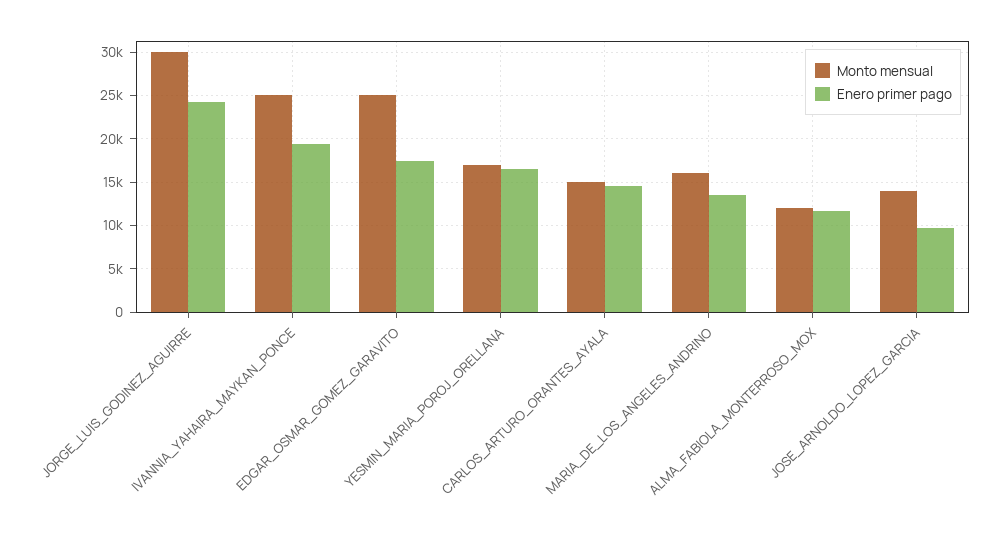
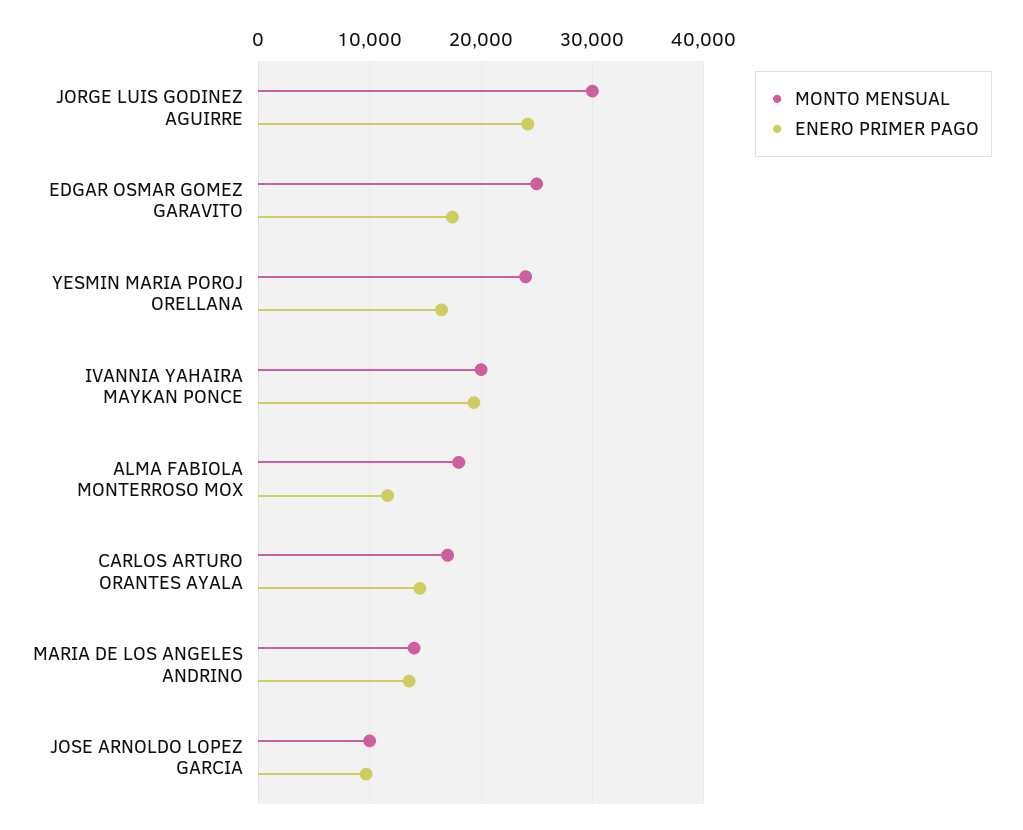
Monto mensual, IVANNIA_YAHAIRA_MAYKAN_PONCE: 25000 -> 20000
Monto mensual, YESMIN_MARIA_POROJ_ORELLANA: 17000 -> 24000
Monto mensual, CARLOS_ARTURO_ORANTES_AYALA: 15000 -> 17000
Monto mensual, MARIA_DE_LOS_ANGELES_ANDRINO: 16000 -> 14000
Monto mensual, ALMA_FABIOLA_MONTERROSO_MOX: 12000 -> 18000
Monto mensual, JOSE_ARNOLDO_LOPEZ_GARCIA: 14000 -> 10000

